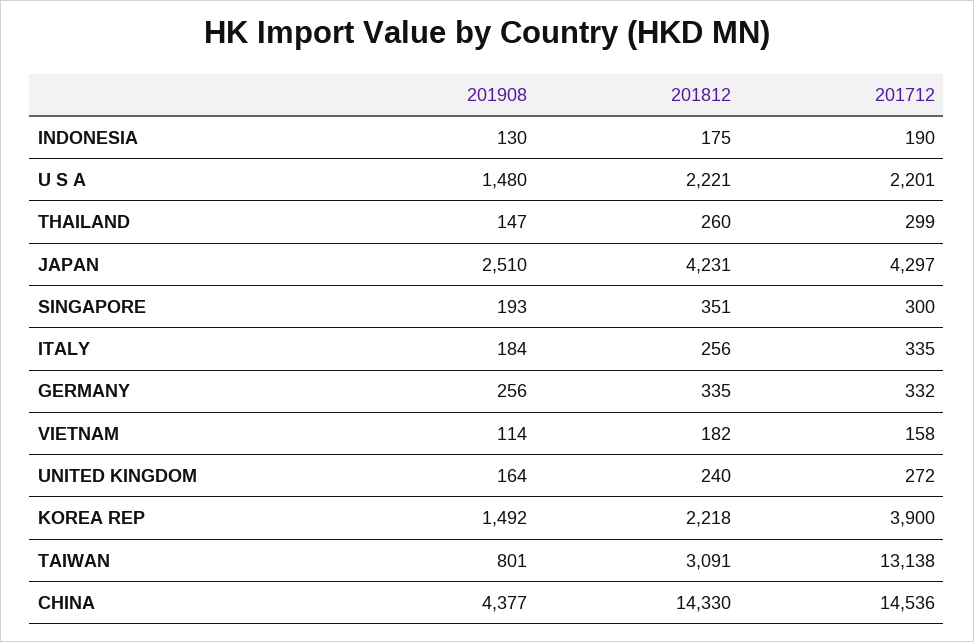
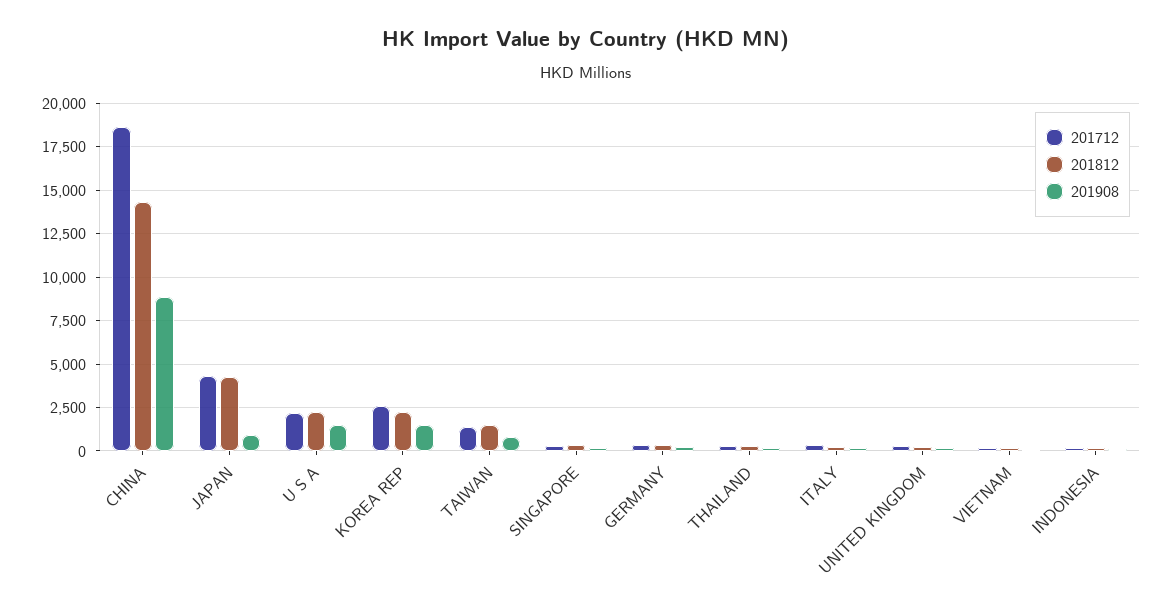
201908, JAPAN: 2510 -> 1000
201712, KOREA REP: 3900 -> 2500
201812, TAIWAN: 3091 -> 1500
201712, TAIWAN: 13138 -> 1500
201908, CHINA: 4377 -> 9000
201712, CHINA: 14536 -> 18500

